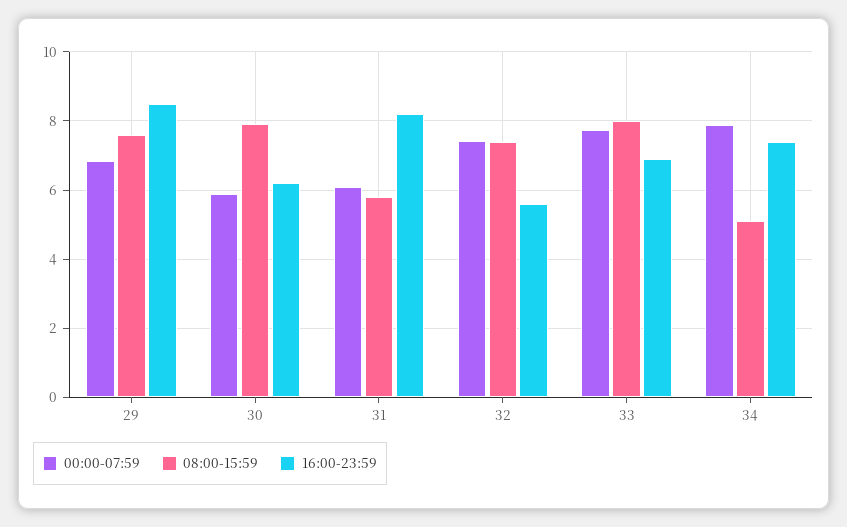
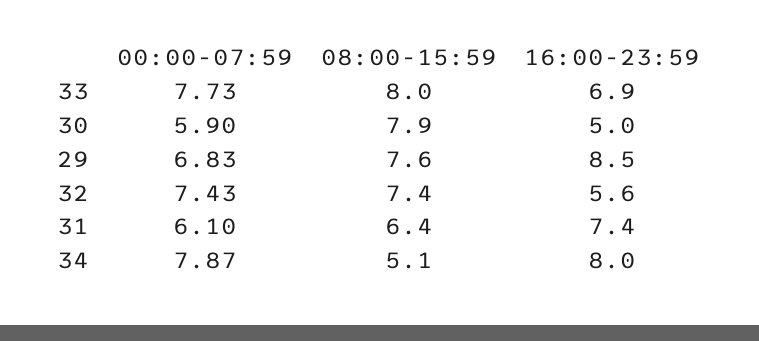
16:00-23:59, 30: 6.2 -> 5
08:00-15:59, 31: 5.8 -> 6.4
16:00-23:59, 31: 8.2 -> 7.4
16:00-23:59, 34: 7.4 -> 8

